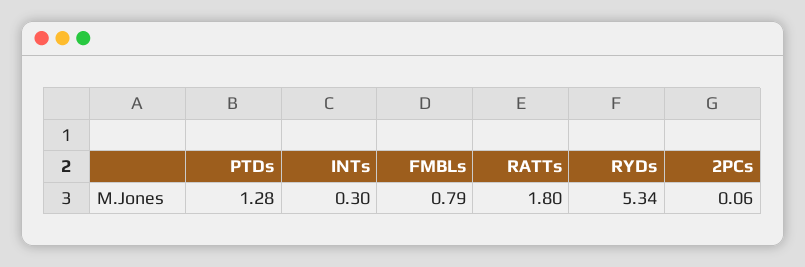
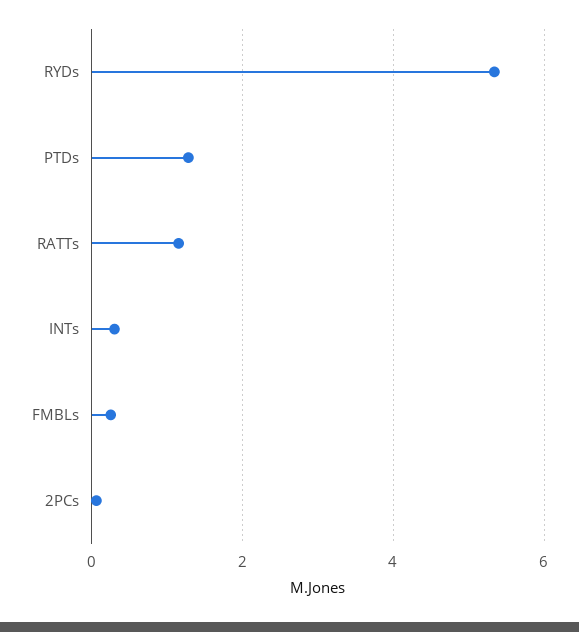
FMBLs: 0.79 -> 0.2
RATTs: 1.8 -> 1.2

